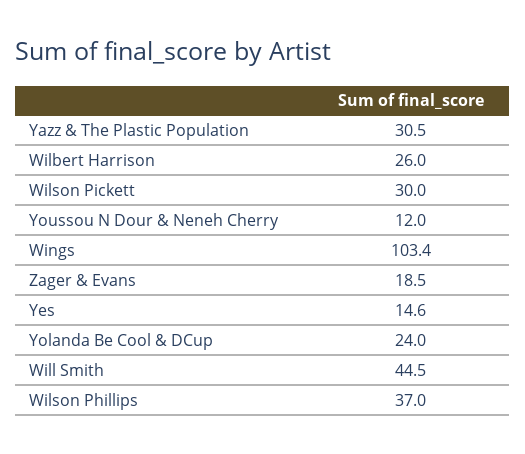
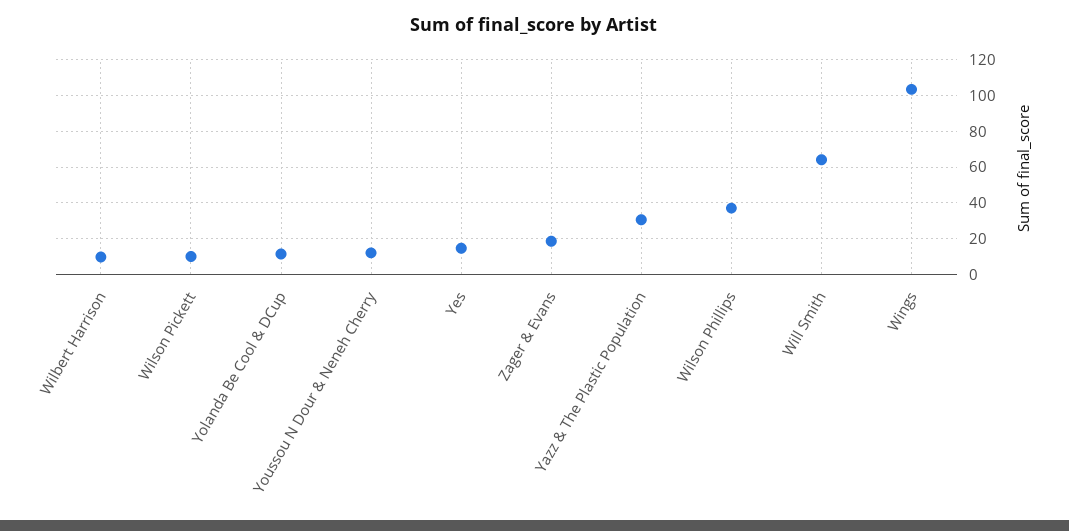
Wilbert Harrison: 26 -> 10
Wilson Pickett: 30 -> 10
Yolanda Be Cool & DCup: 24 -> 10
Will Smith: 44.5 -> 65

